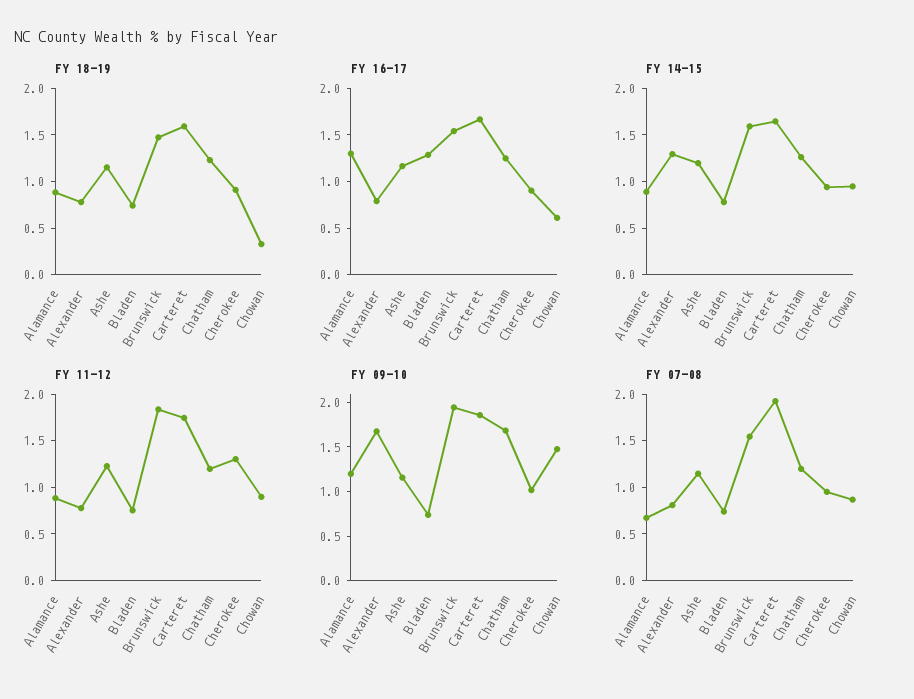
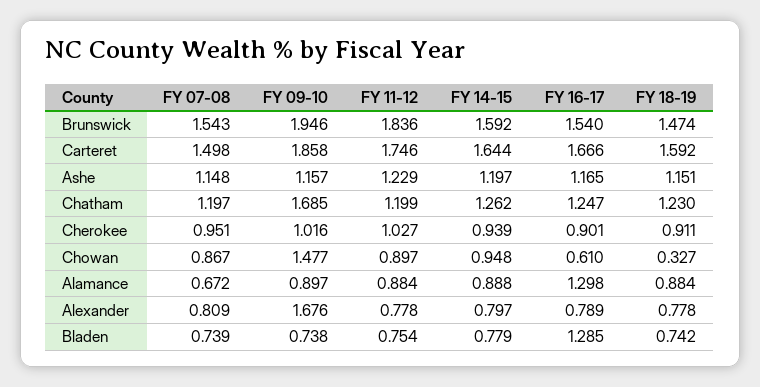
FY 14-15, Alexander: 1.3 -> 0.797
FY 11-12, Cherokee: 1.3 -> 1.027
FY 09-10, Alamance: 1.2 -> 0.897
FY 07-08, Carteret: 1.9 -> 1.498

